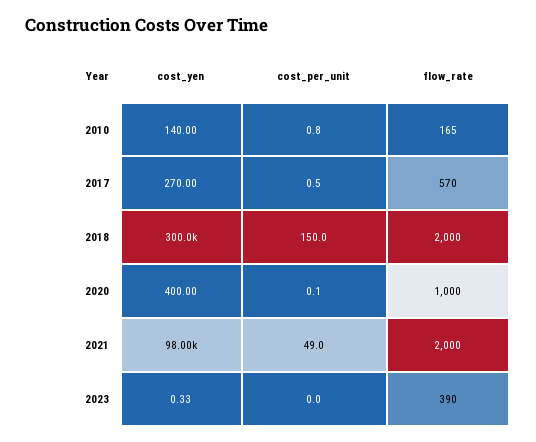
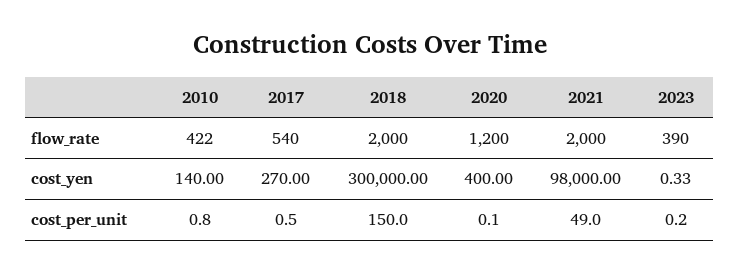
flow_rate, 2010: 165 -> 422
flow_rate, 2017: 570 -> 540
flow_rate, 2020: 1000 -> 1200
cost_per_unit, 2023: 0 -> 0.2

